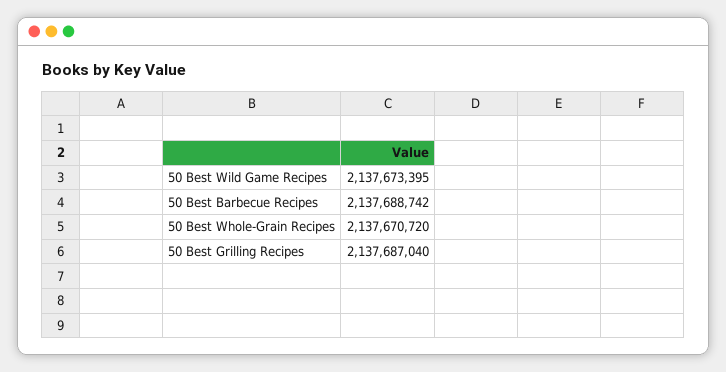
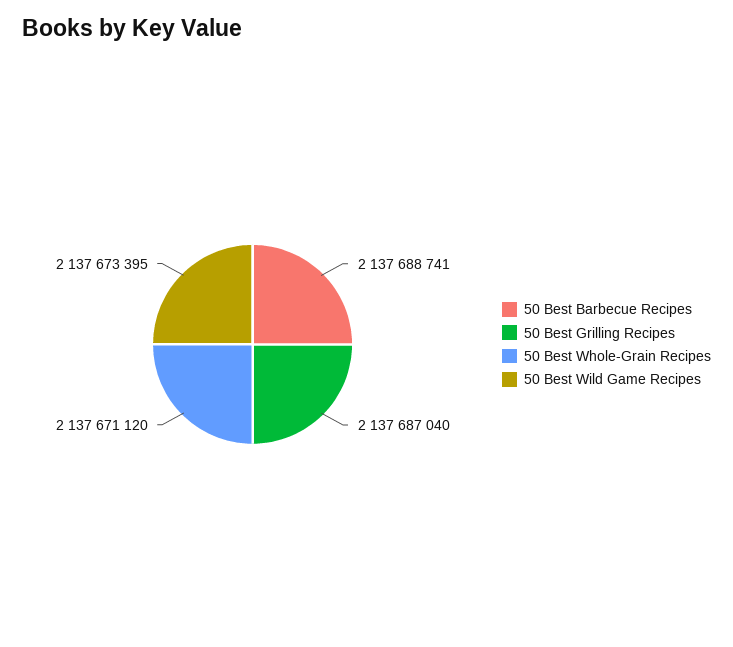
50 Best Barbecue Recipes: 2137688742 -> 2137688741
50 Best Whole-Grain Recipes: 2137670720 -> 2137671120

